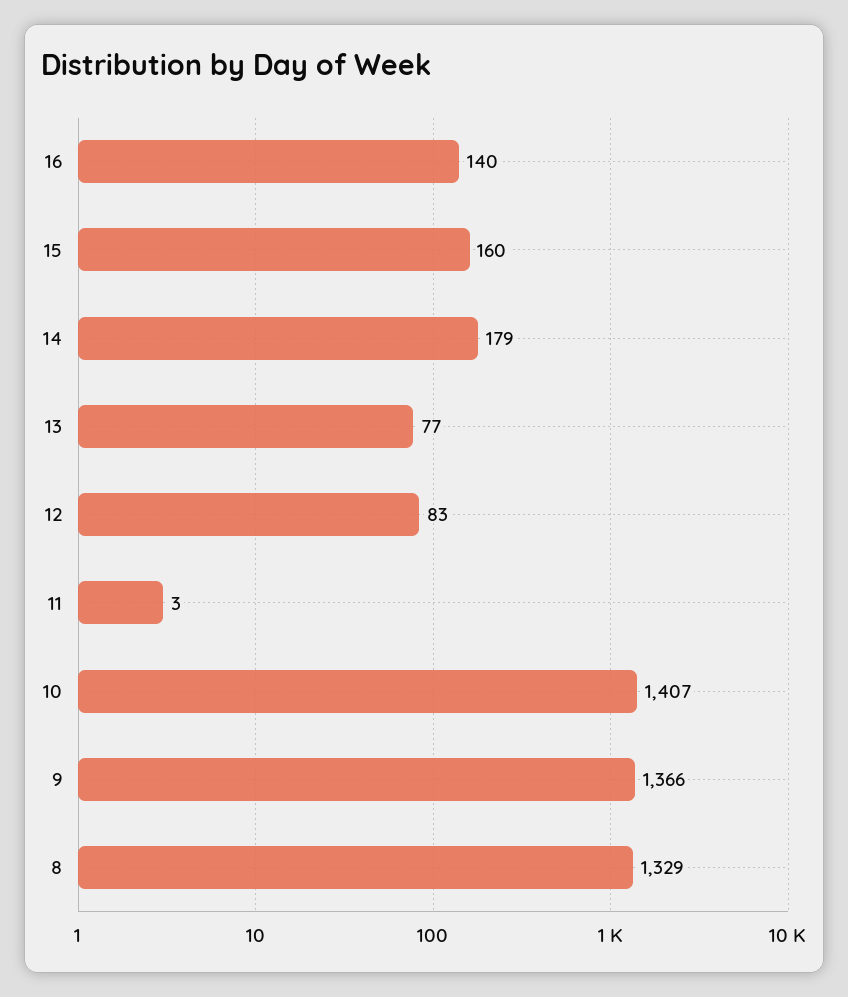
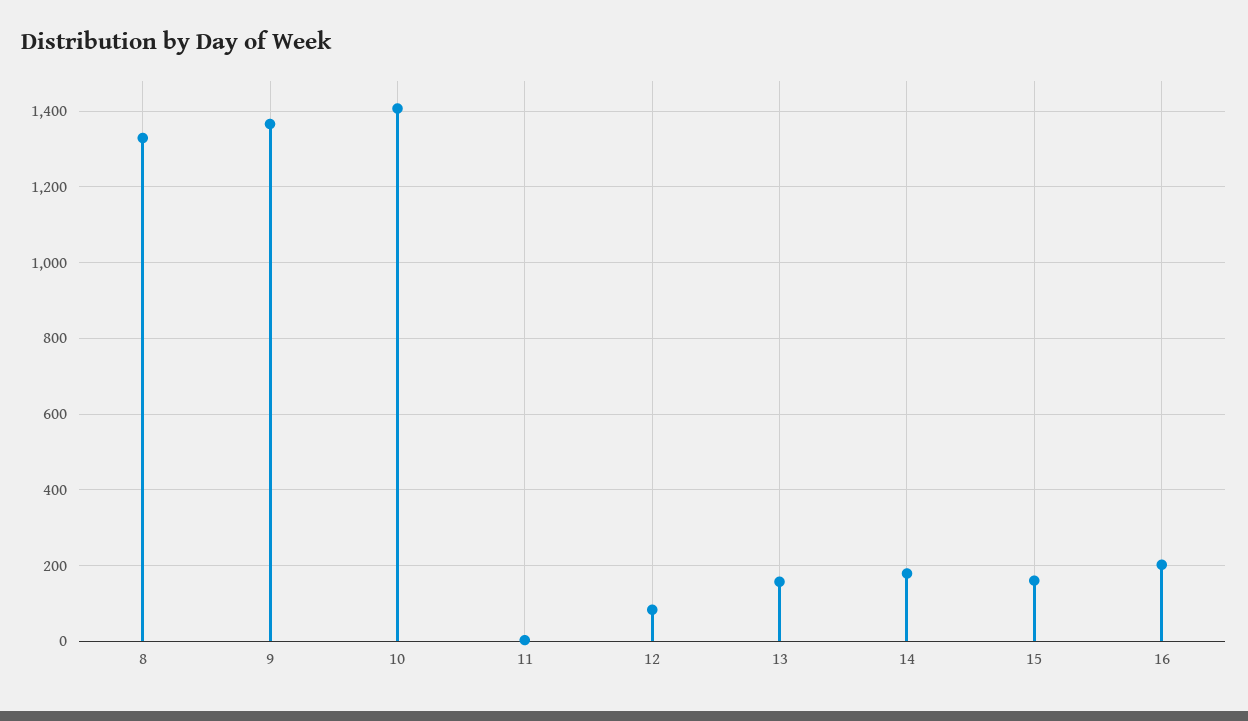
16: 140 -> 200
13: 77 -> 160

